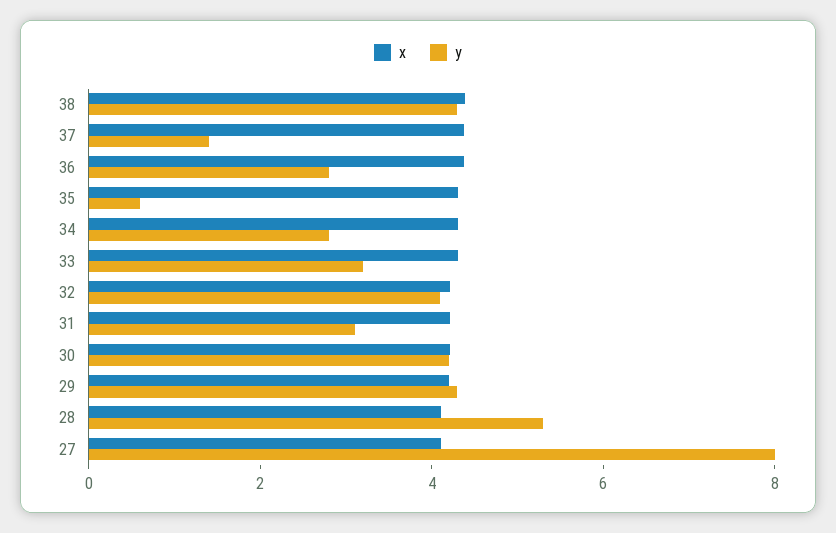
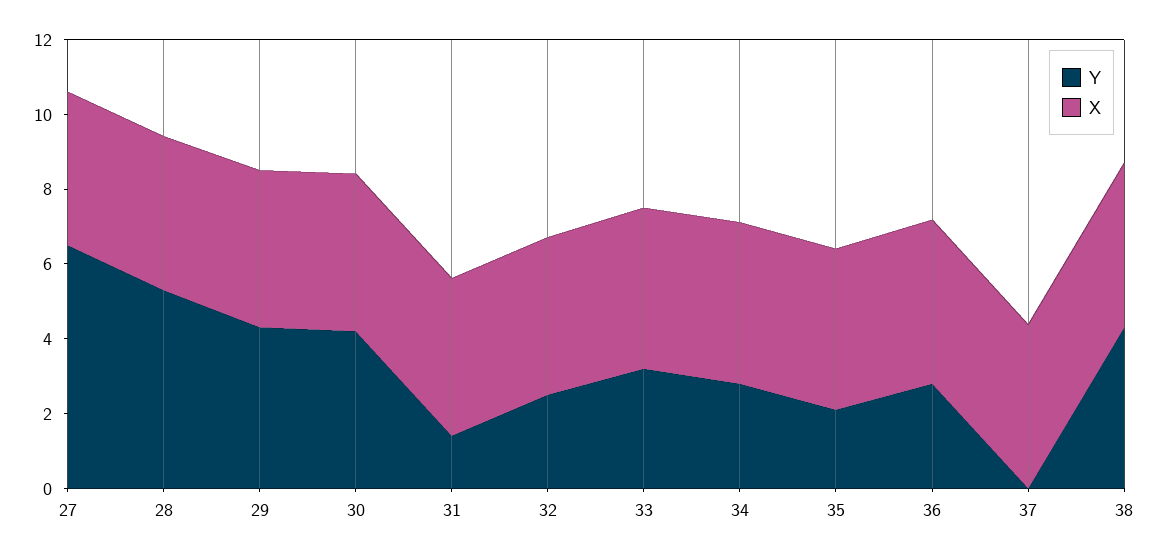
y, 37: 1.5 -> 0
y, 35: 0.5 -> 2
y, 32: 4 -> 2.5
y, 31: 3 -> 1.5
y, 27: 8 -> 6.5

